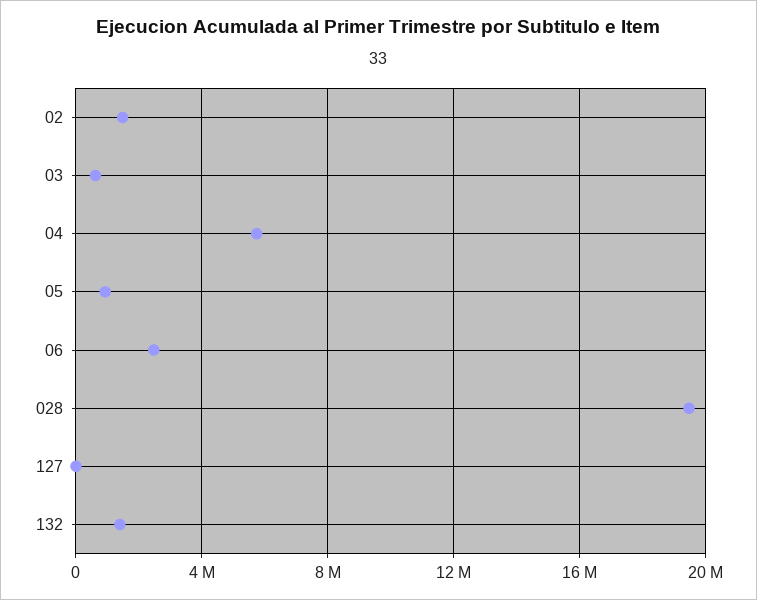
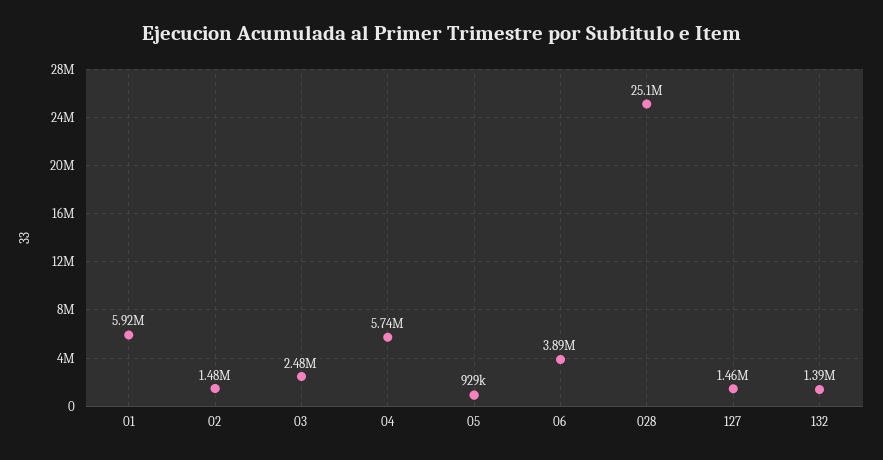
03: 500000 -> 2480000
06: 2500000 -> 3890000
028: 19500000 -> 25100000
127: 0 -> 1460000
01: none -> 5920000

